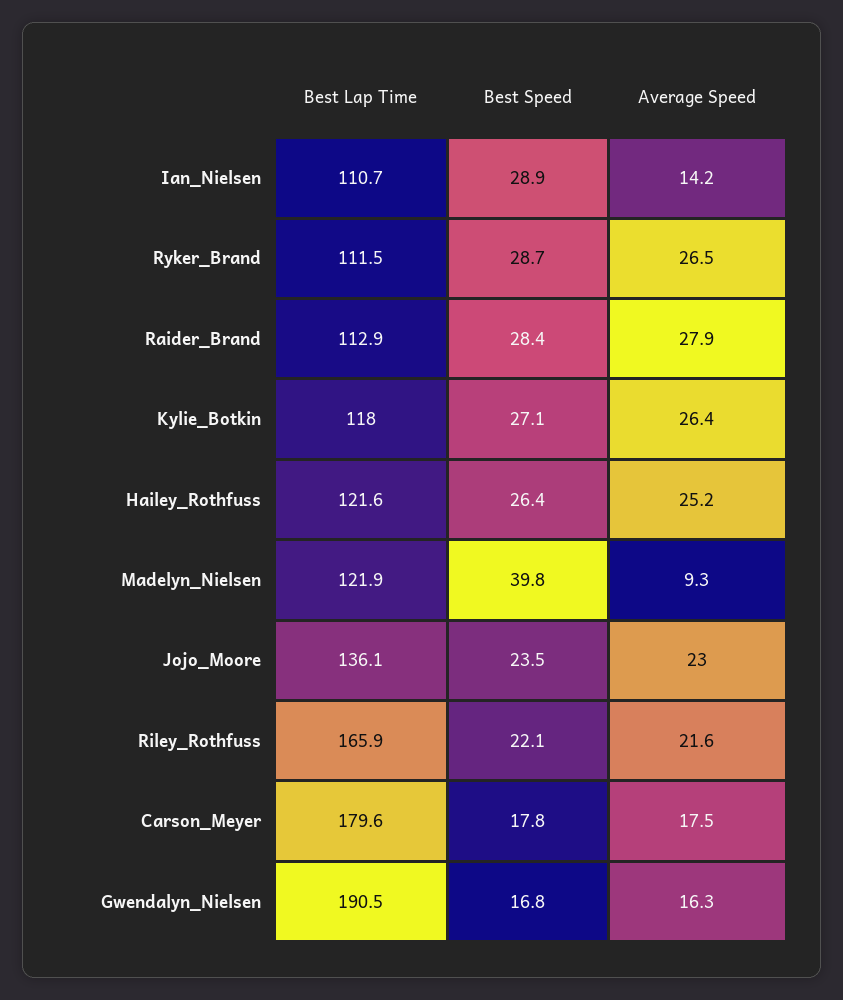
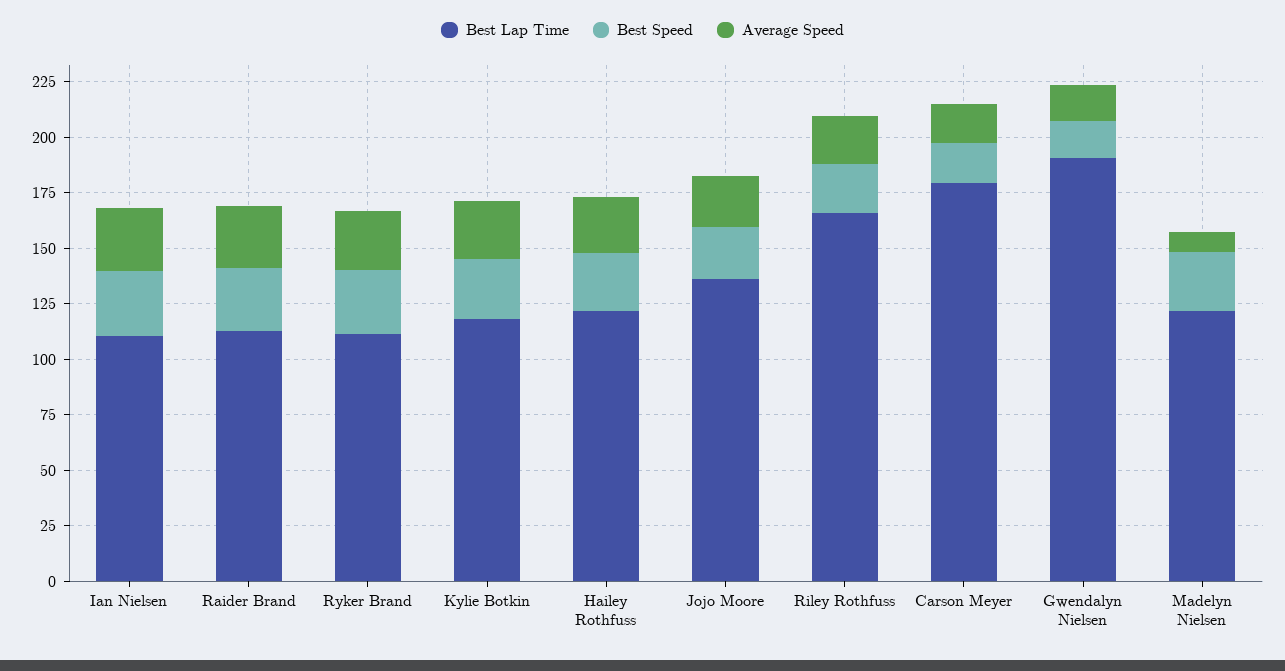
Average Speed, Ian_Nielsen: 14.2 -> 30
Best Speed, Madelyn_Nielsen: 39.8 -> 25

